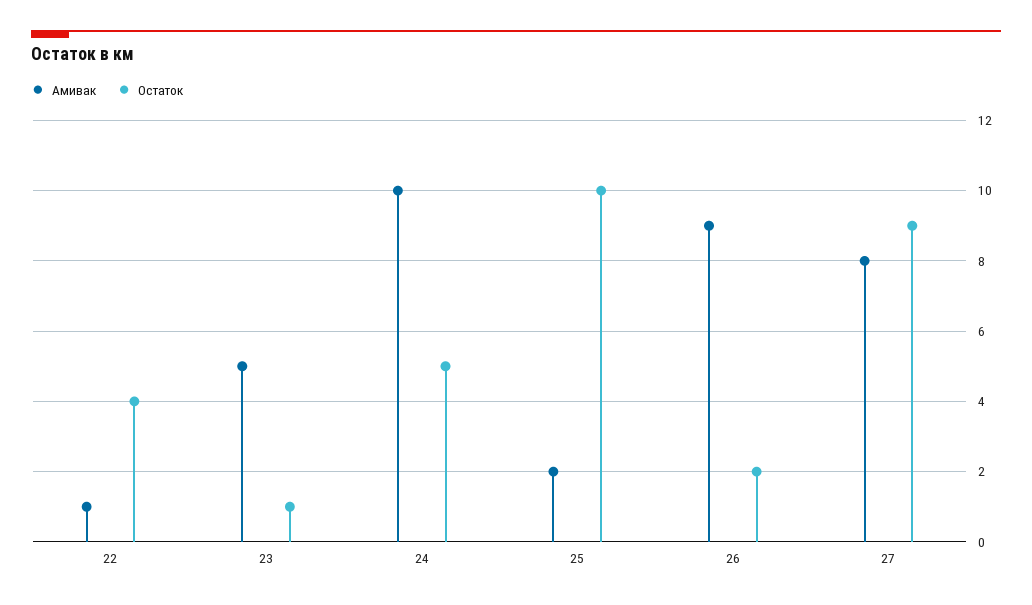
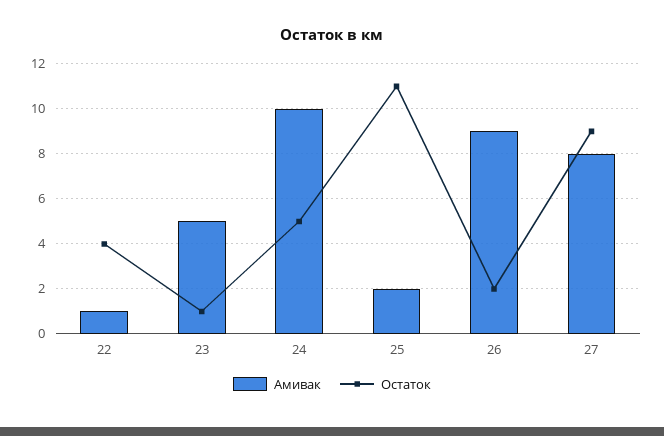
Остаток, 25: 10 -> 11

